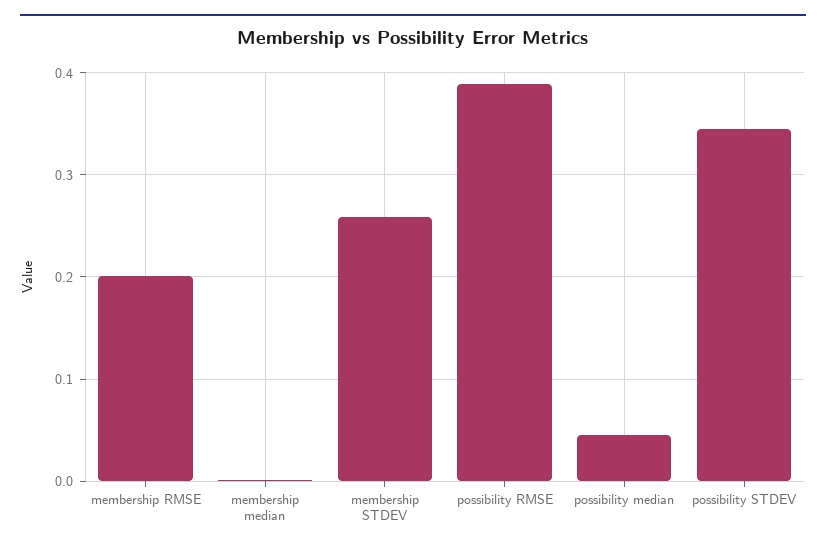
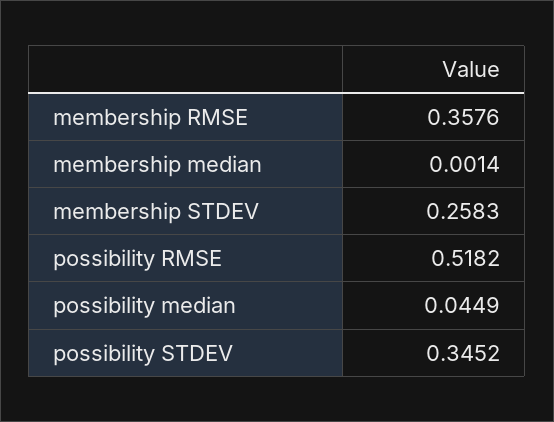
membership RMSE: 0.2 -> 0.3576
possibility RMSE: 0.39 -> 0.5182

